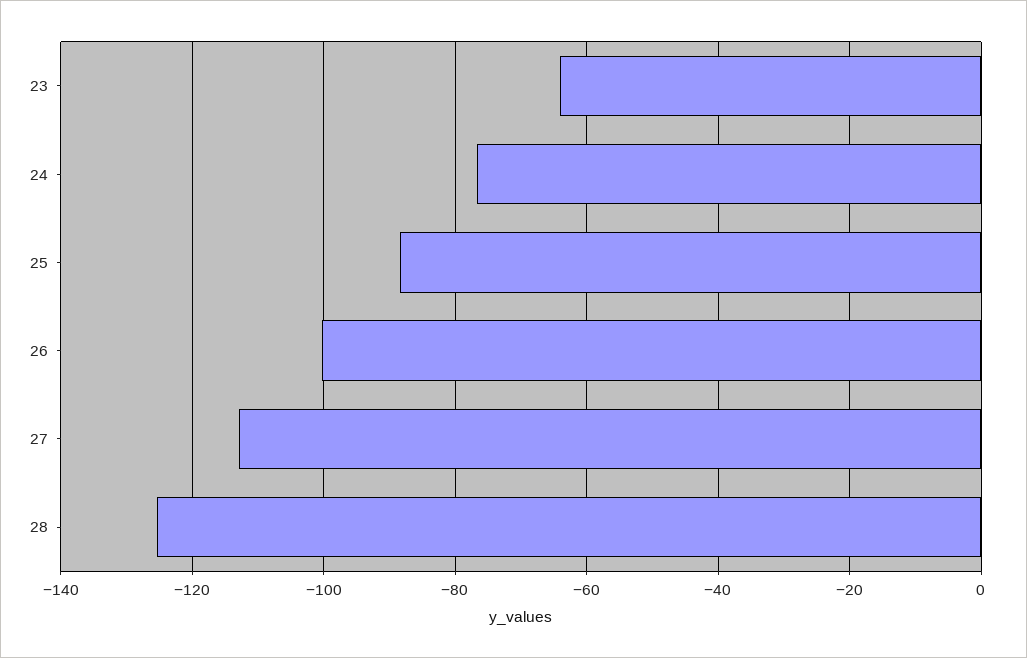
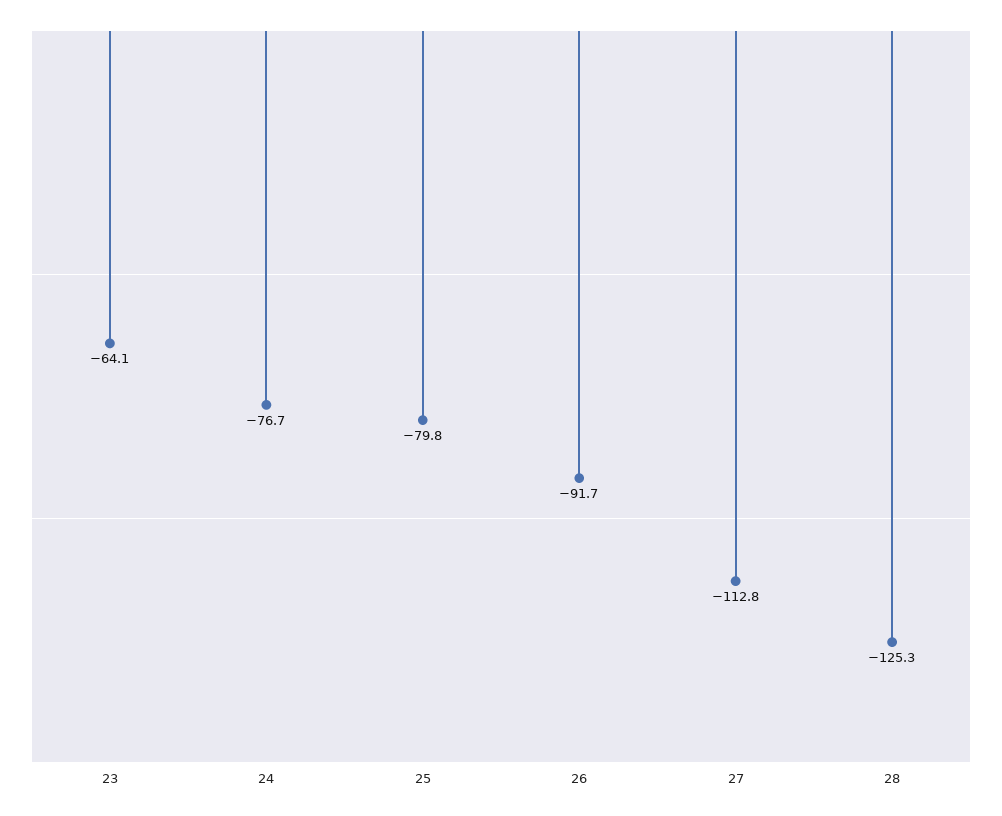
25: -88 -> -79.8
26: -100 -> -91.7

